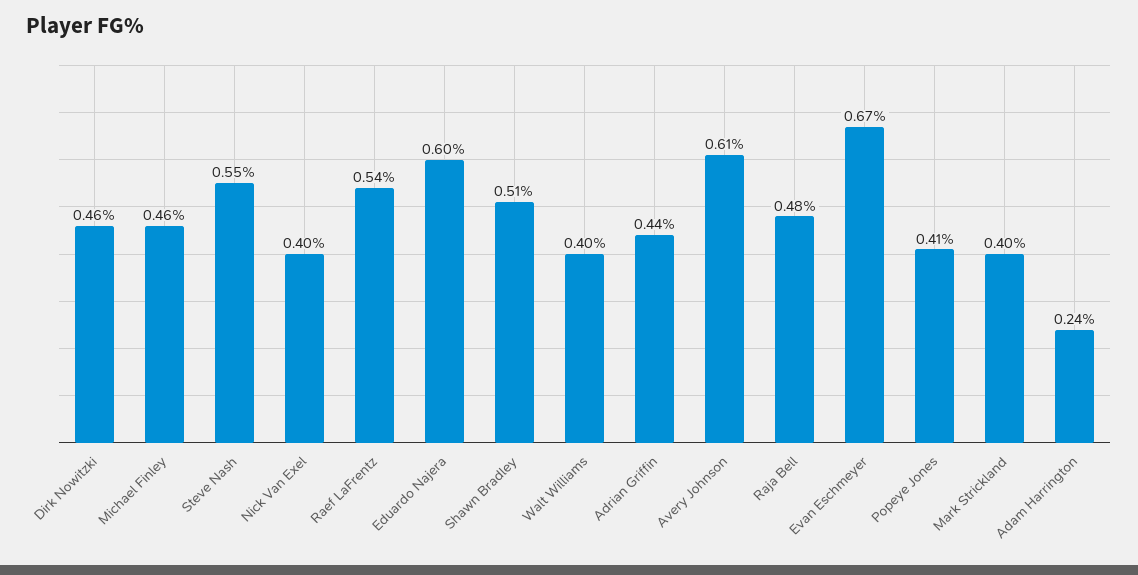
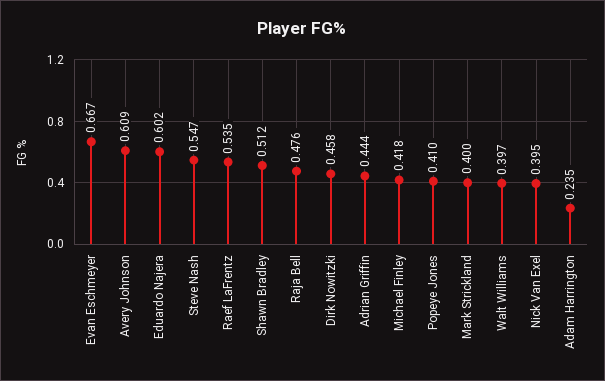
Michael Finley: 0.46 -> 0.418

